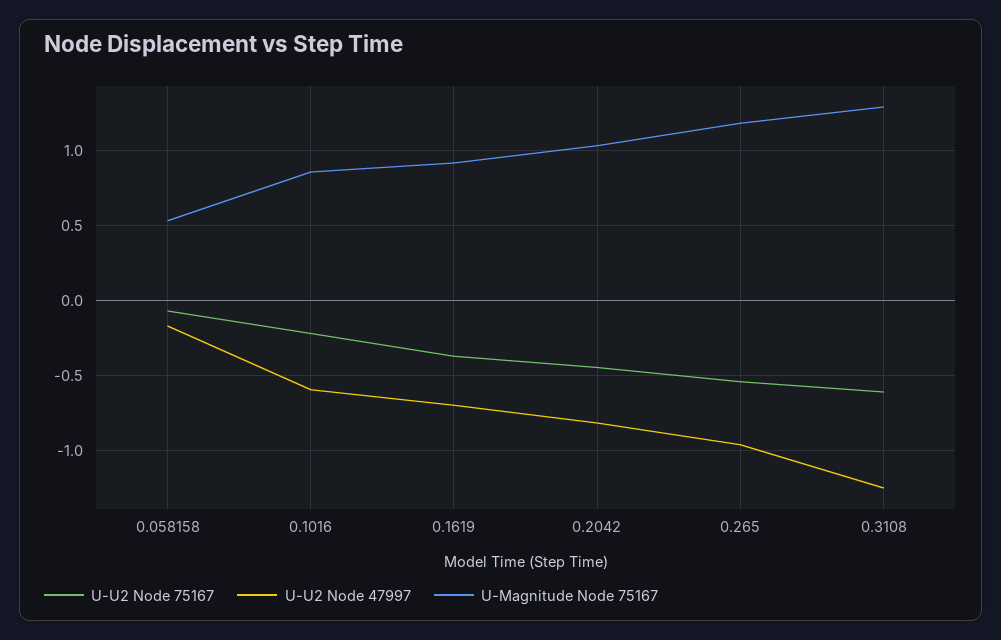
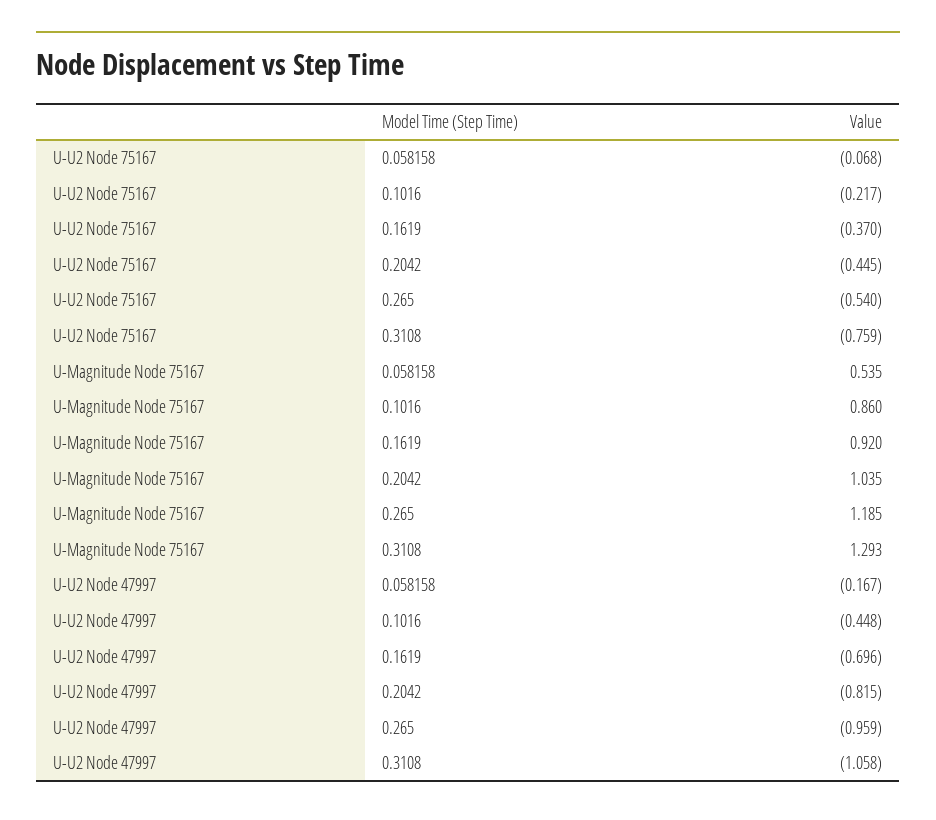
U-U2 Node 47997, 0.1016: -0.6 -> -0.448
U-U2 Node 75167, 0.3108: -0.6 -> -0.759
U-U2 Node 47997, 0.3108: -1.25 -> -1.058

